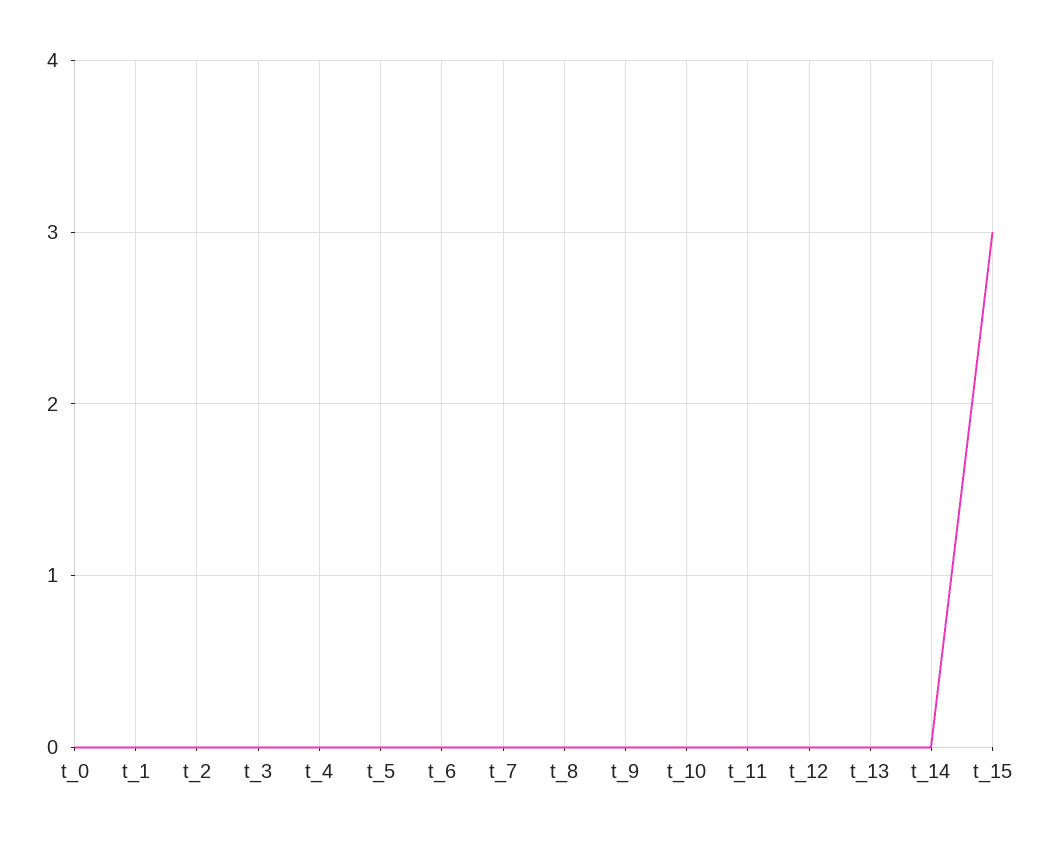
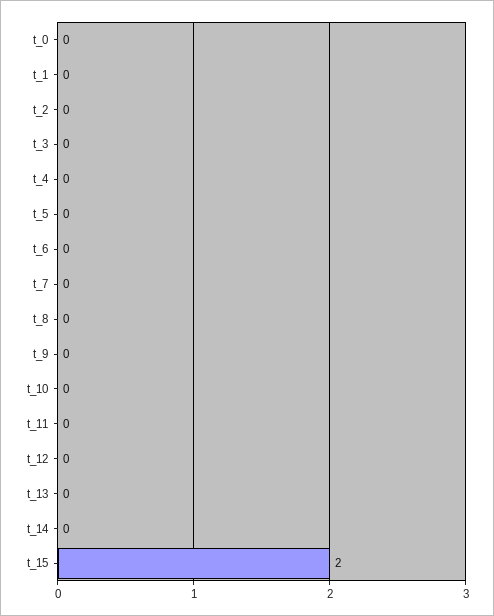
t_15: 3 -> 2

